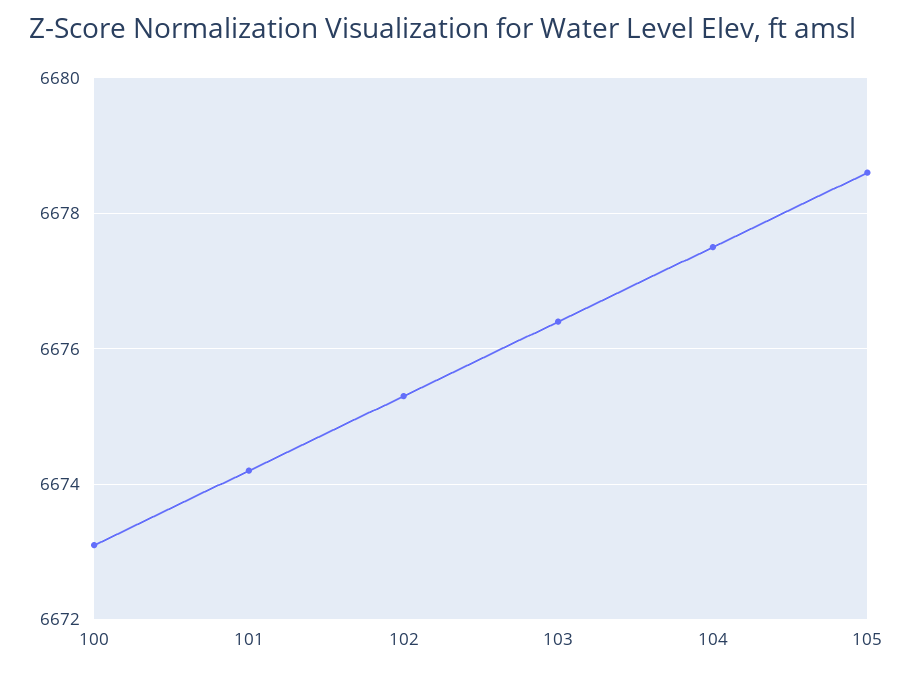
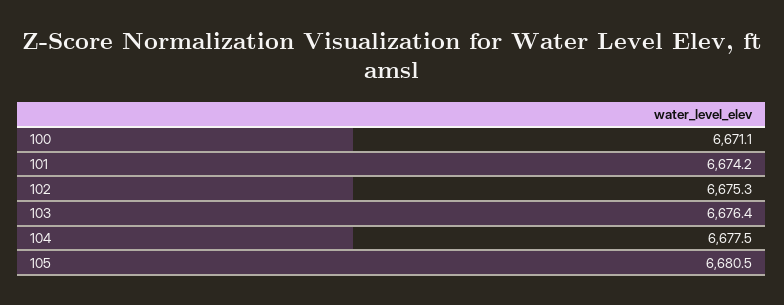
100: 6673 -> 6671.1
105: 6678.5 -> 6680.5

